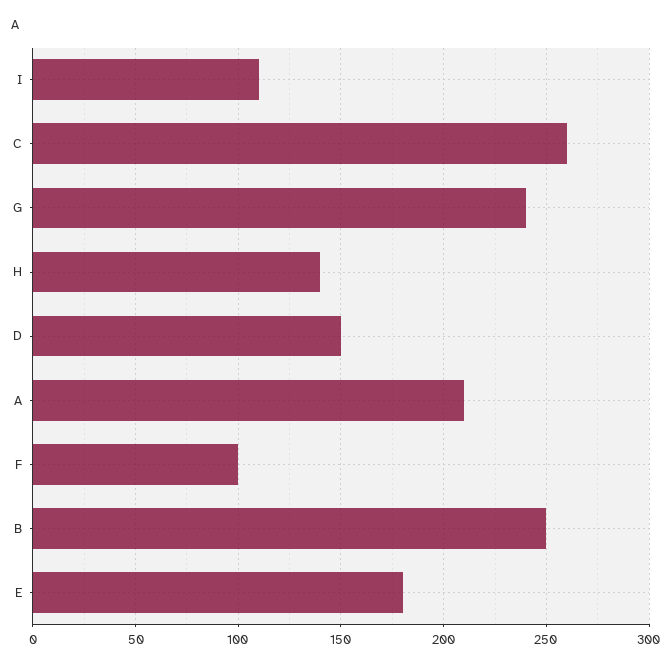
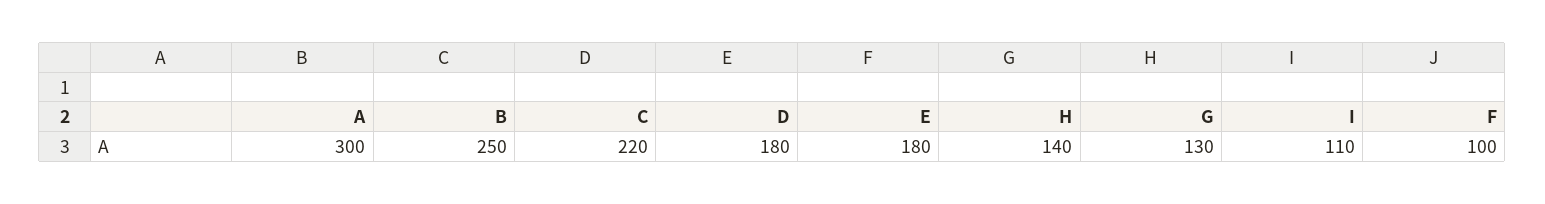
C: 260 -> 220
G: 240 -> 130
D: 150 -> 180
A: 210 -> 300

